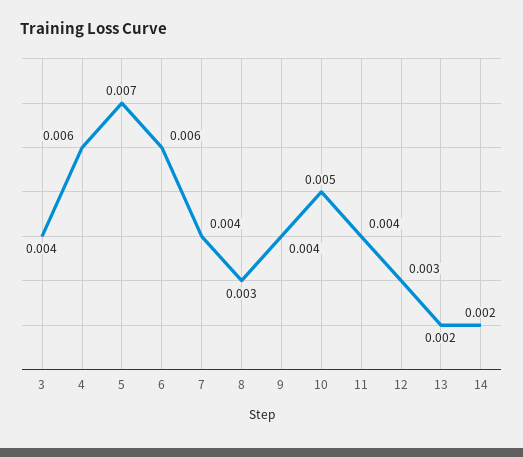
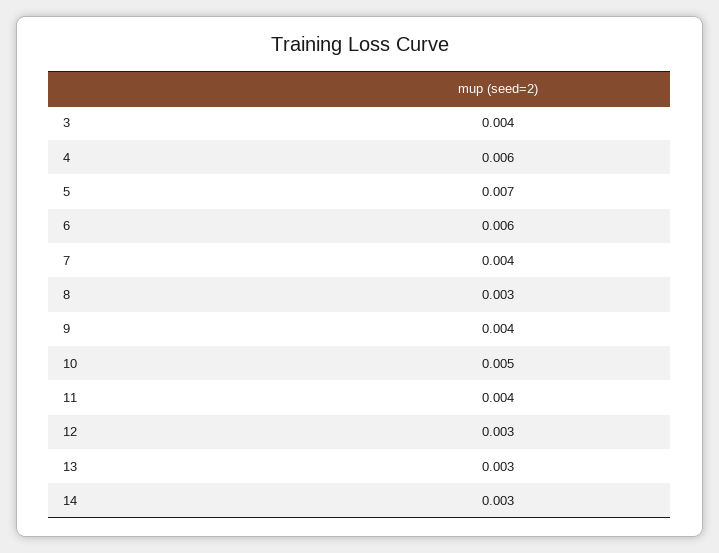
13: 0.002 -> 0.003
14: 0.002 -> 0.003

